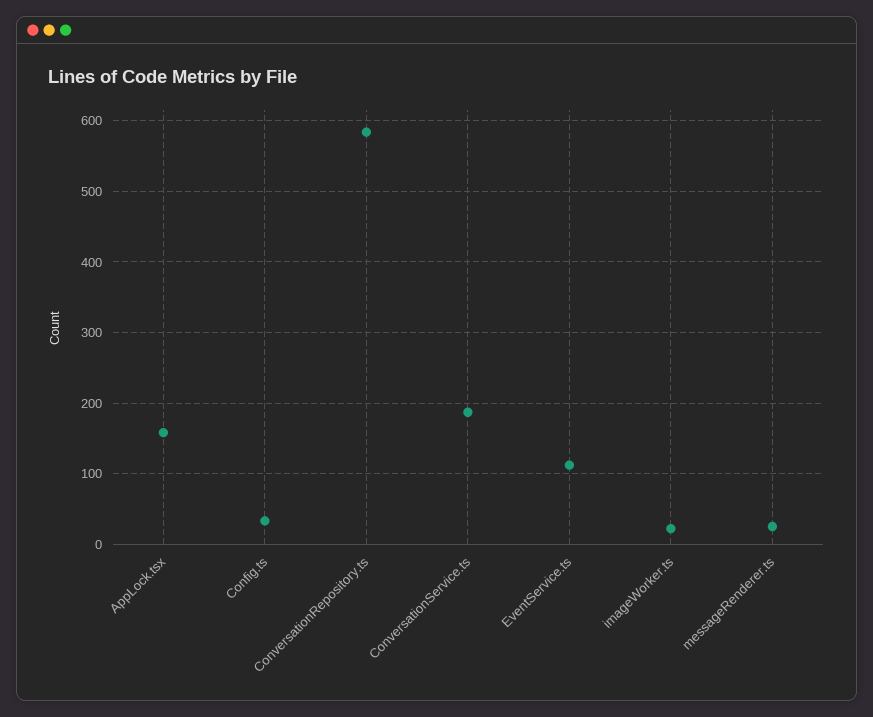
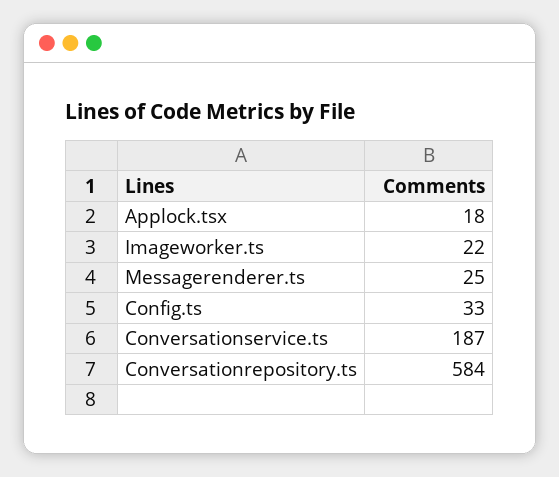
AppLock.tsx: 160 -> 18
EventService.ts: 110 -> none

